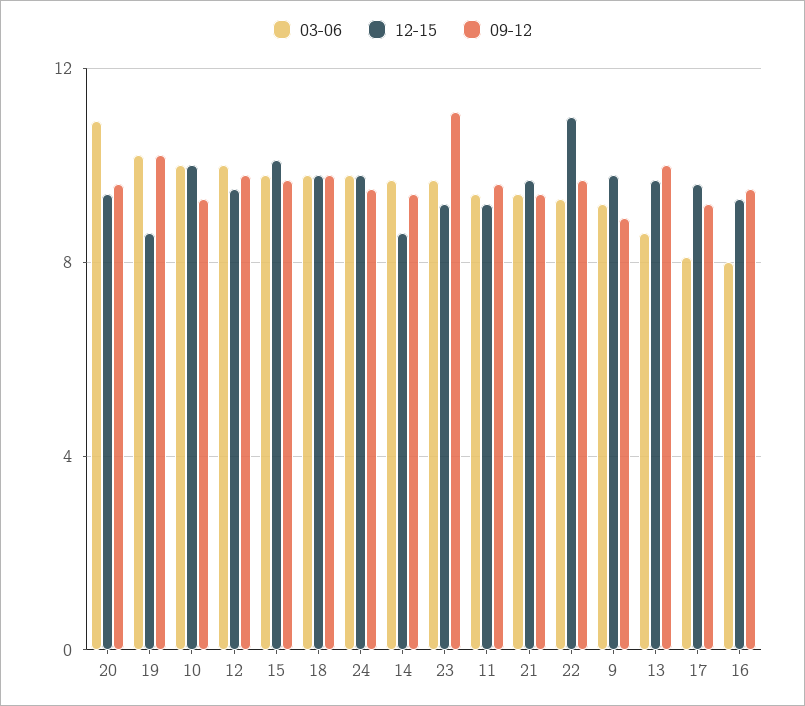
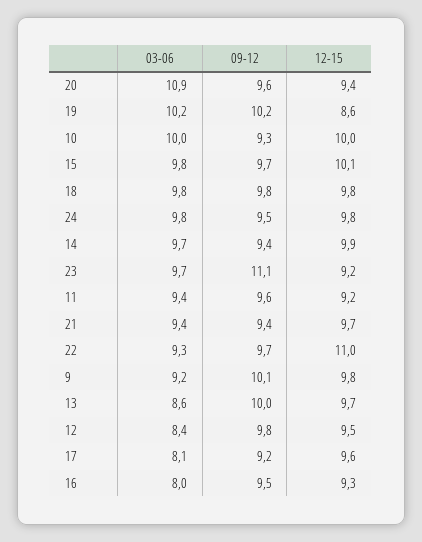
03-06, 12: 10 -> 8.4
12-15, 14: 8.5 -> 9.9
09-12, 9: 9 -> 10.1

